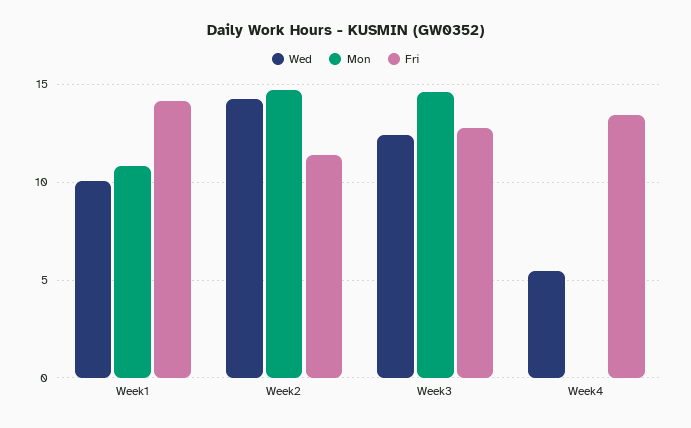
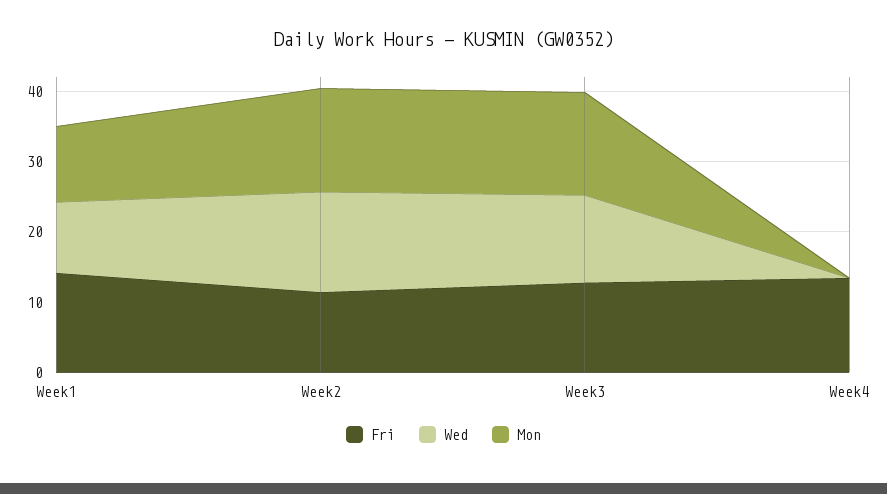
Wed, Week4: 5.5 -> 0

